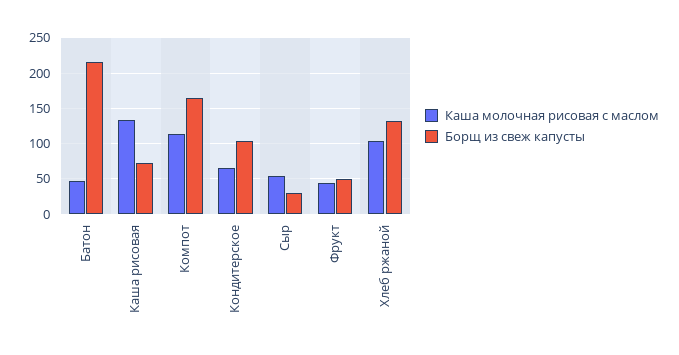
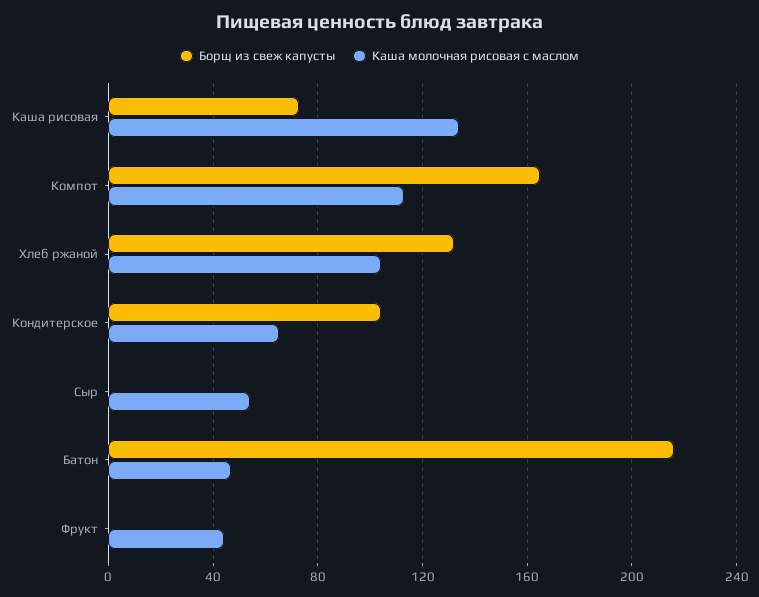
Борщ из свеж капусты, Сыр: 30 -> 0
Борщ из свеж капусты, Фрукт: 50 -> 0

